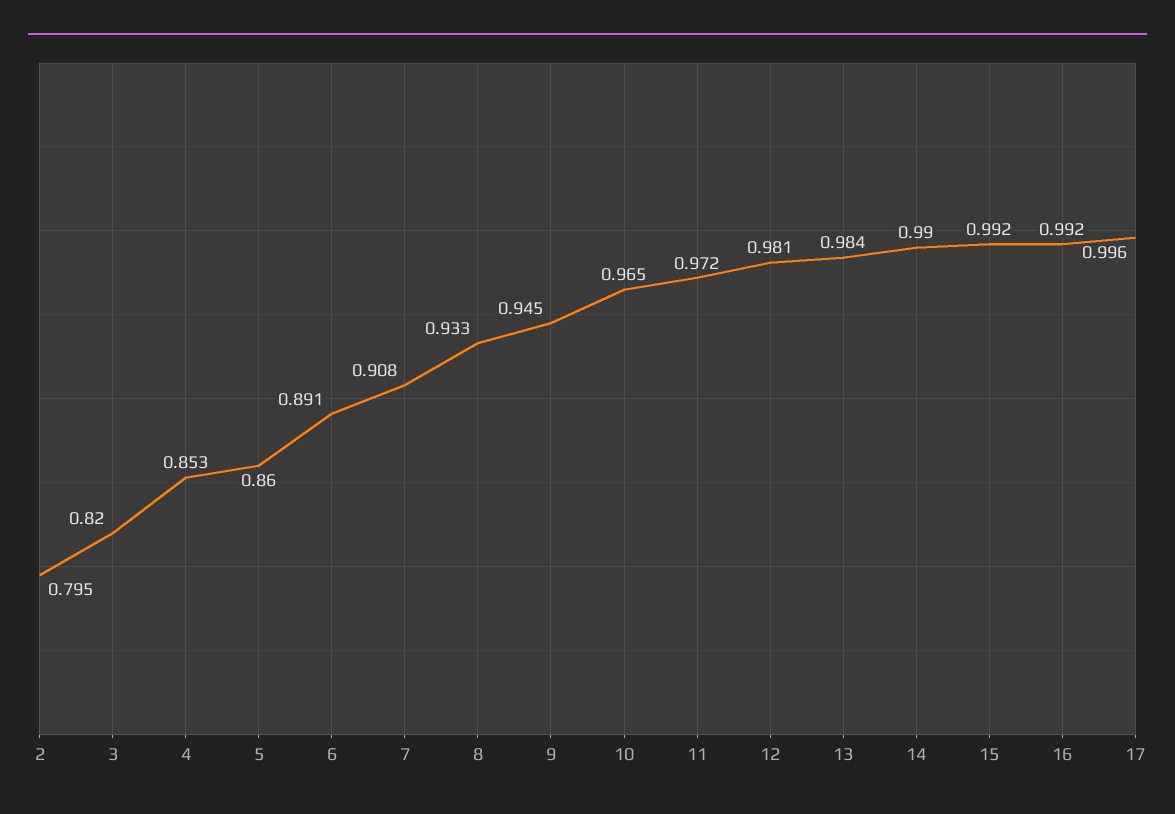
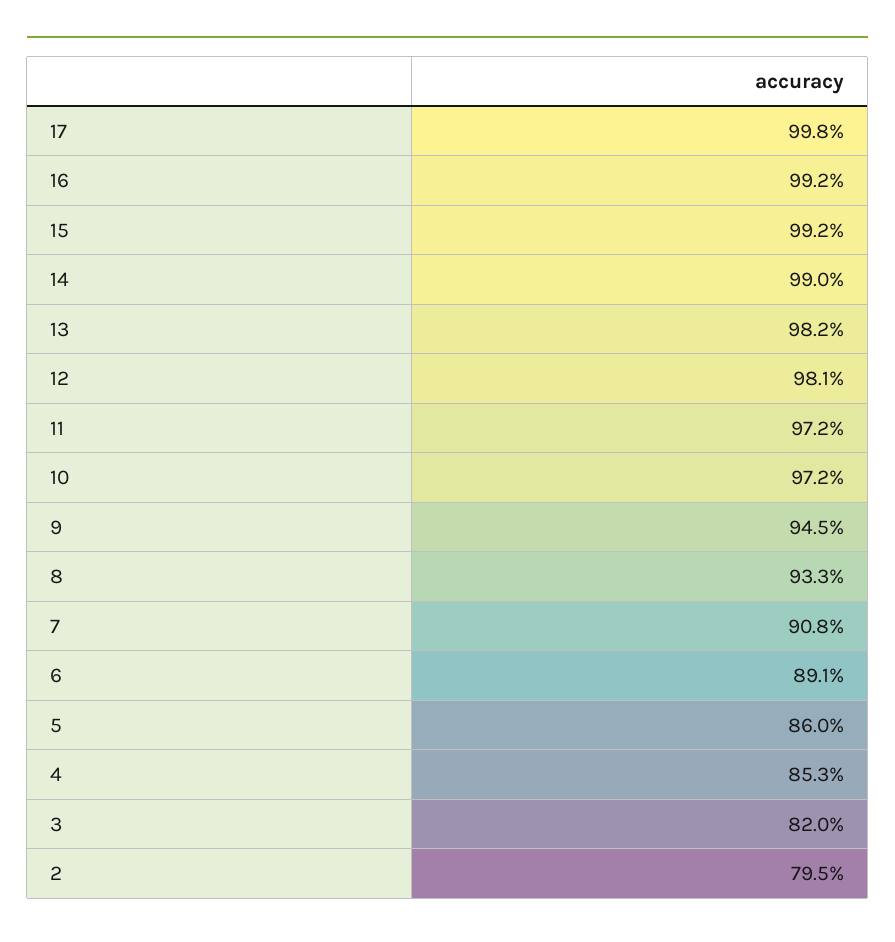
10: 0.965 -> 0.972
13: 0.984 -> 0.982
17: 0.996 -> 0.998

